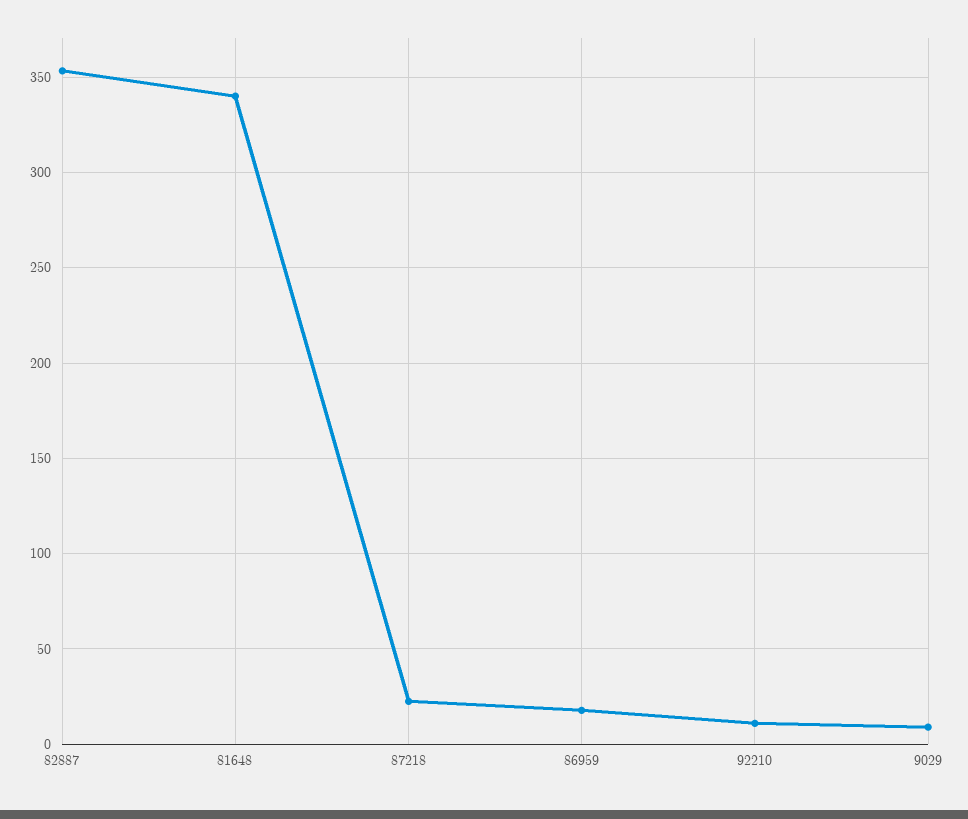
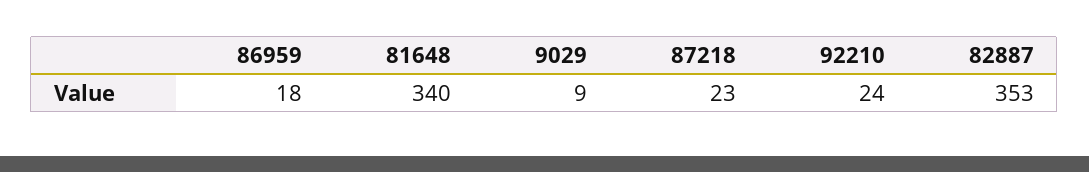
92210: 10 -> 24

